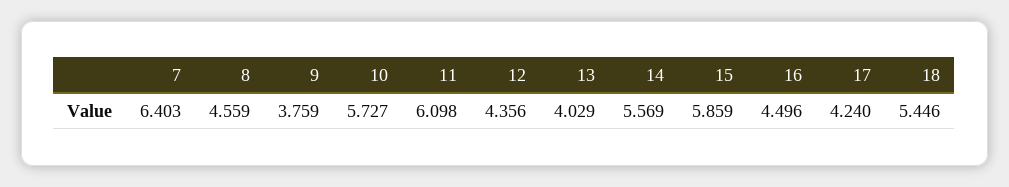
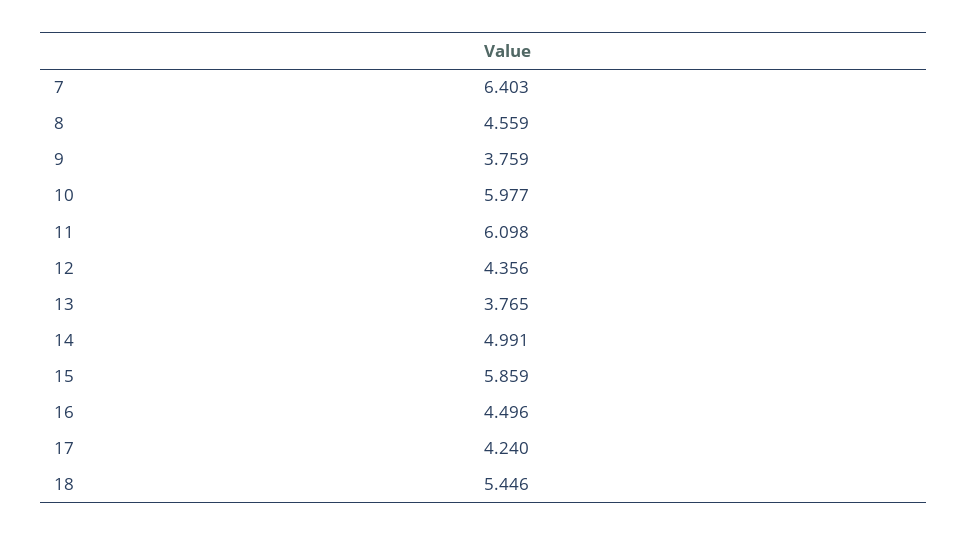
10: 5.727 -> 5.977
13: 4.029 -> 3.765
14: 5.569 -> 4.991

